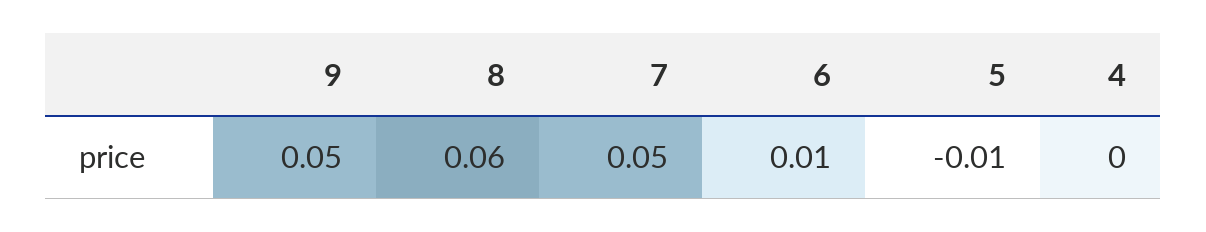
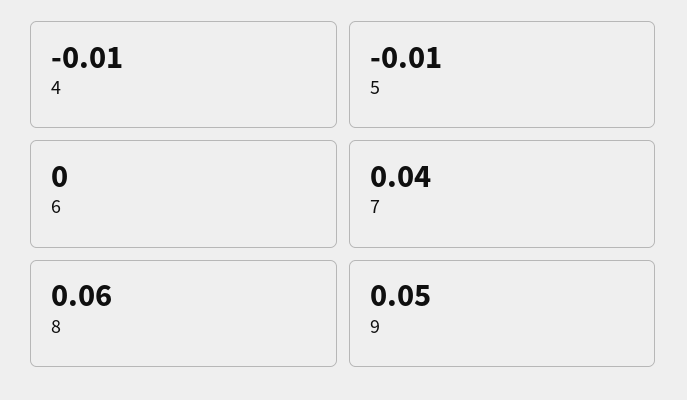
7: 0.05 -> 0.04
6: 0.01 -> 0
4: 0 -> -0.01

